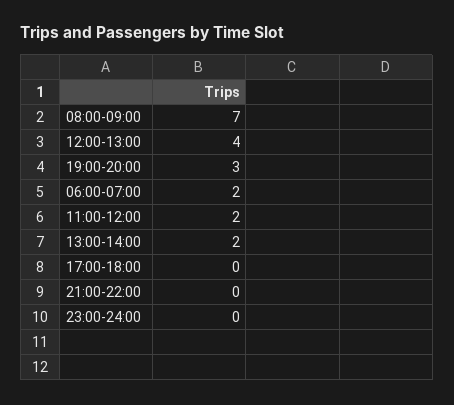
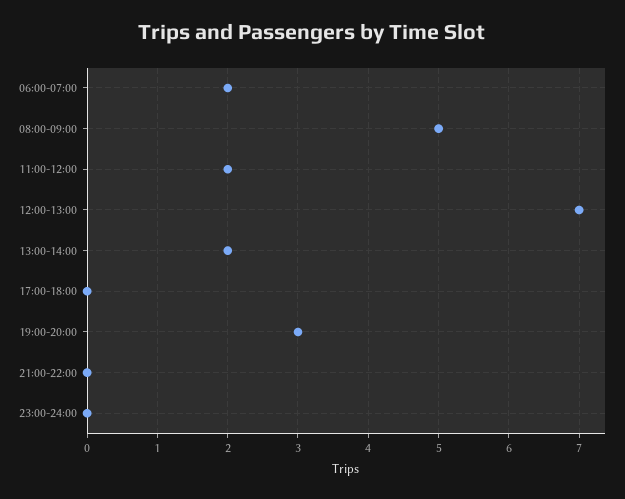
08:00-09:00: 7 -> 5
12:00-13:00: 4 -> 7

